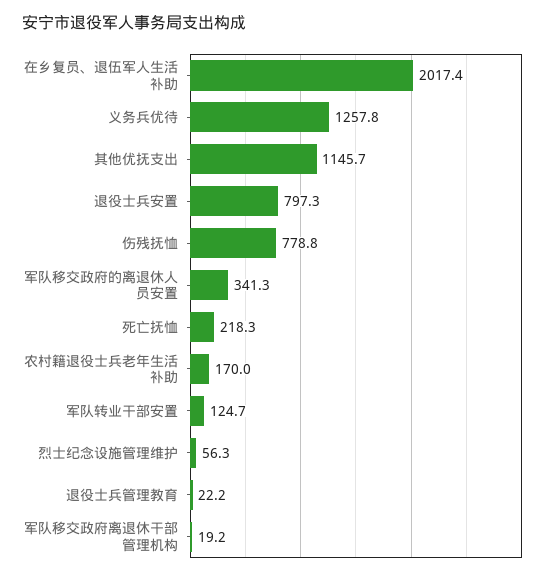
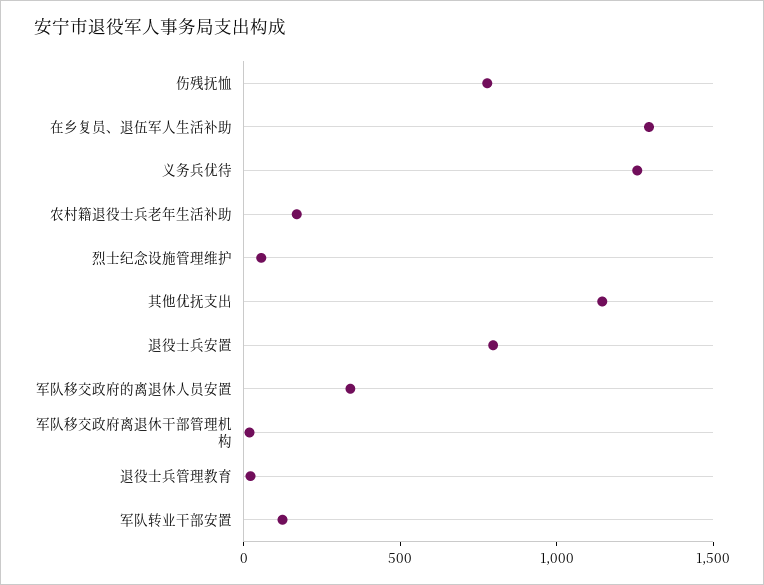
在乡复员、退伍军人生活补助: 2017.4 -> 1300
死亡抚恤: 218.3 -> none

